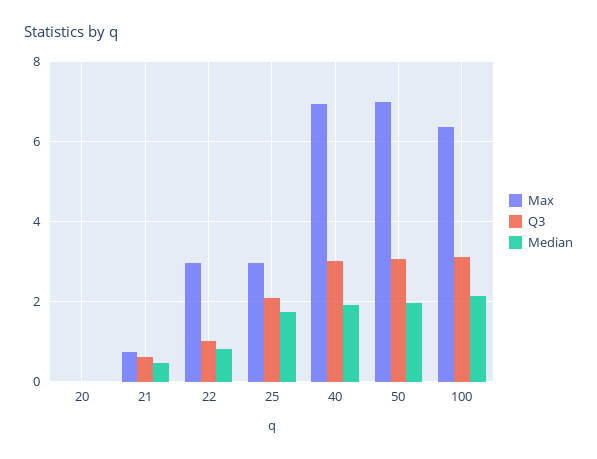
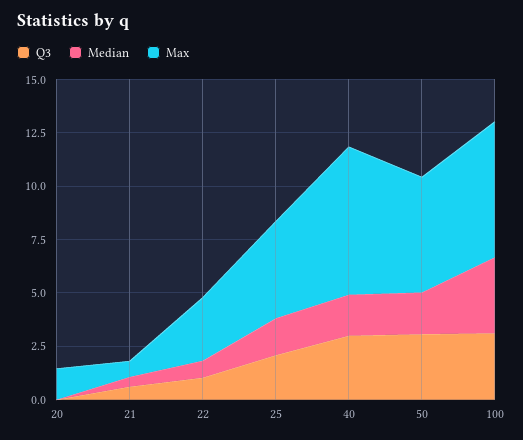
Max, 20: 0 -> 1.5
Max, 25: 3 -> 4.5
Max, 50: 7 -> 5.5
Median, 100: 2.2 -> 3.5

